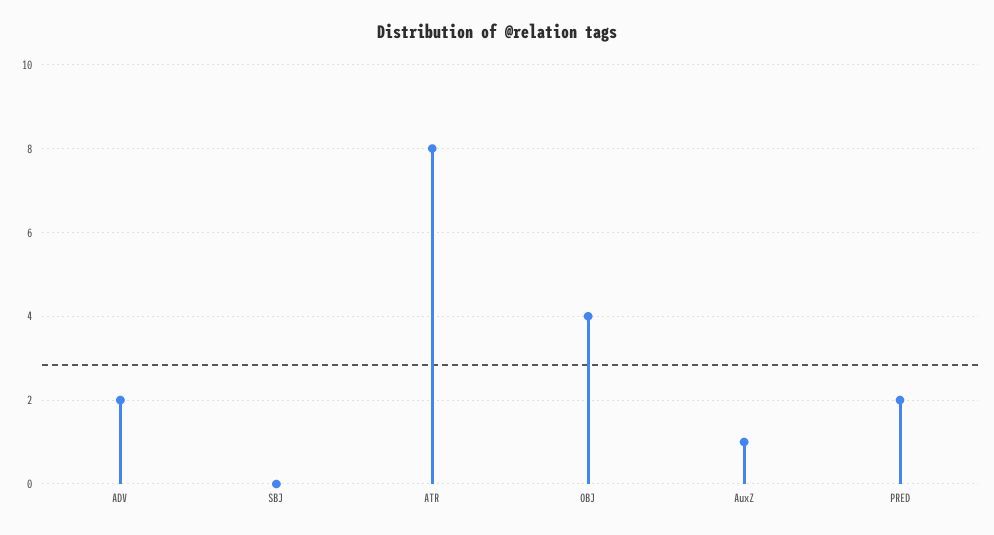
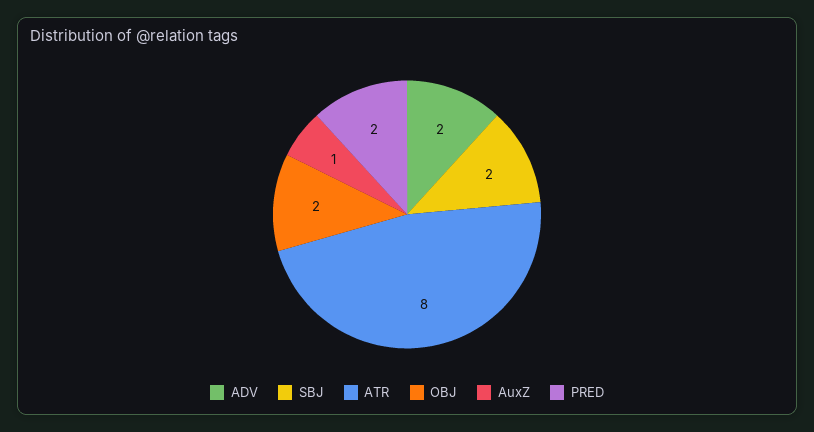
SBJ: 0 -> 2
OBJ: 4 -> 2

